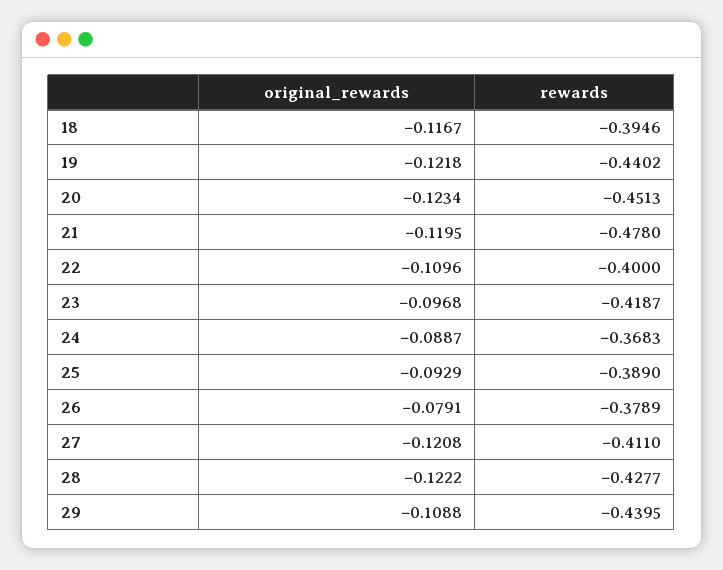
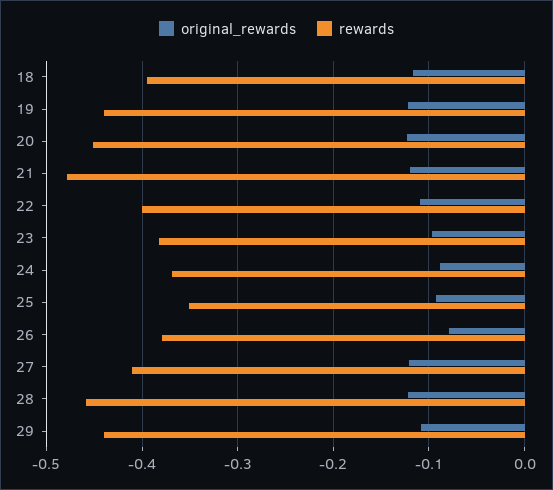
rewards, 23: -0.4187 -> -0.38
rewards, 25: -0.389 -> -0.35
rewards, 28: -0.4277 -> -0.46

